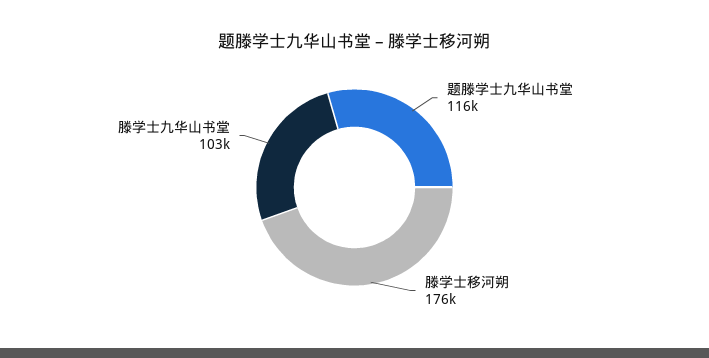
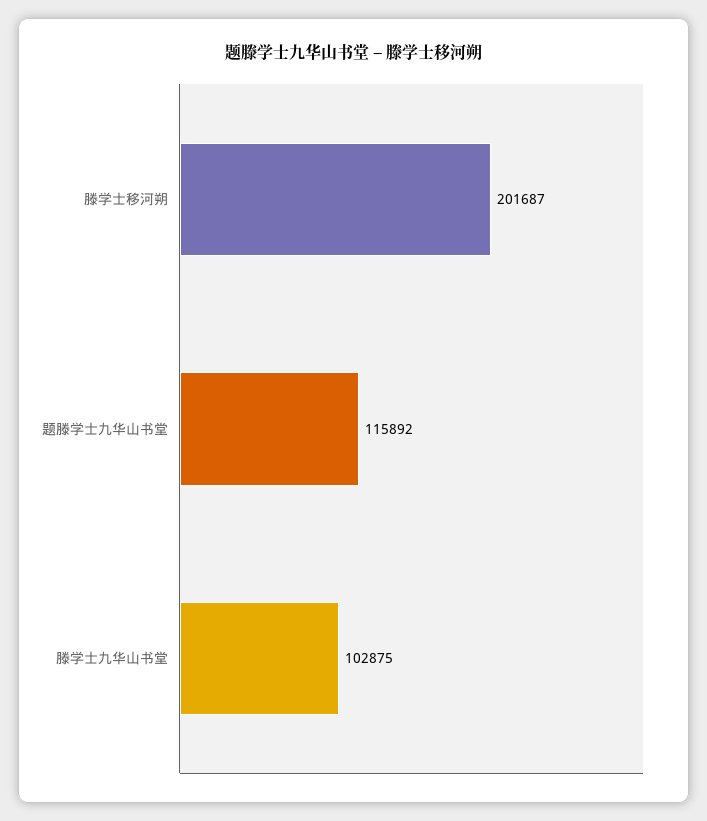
滕学士移河朔: 176000 -> 201687

